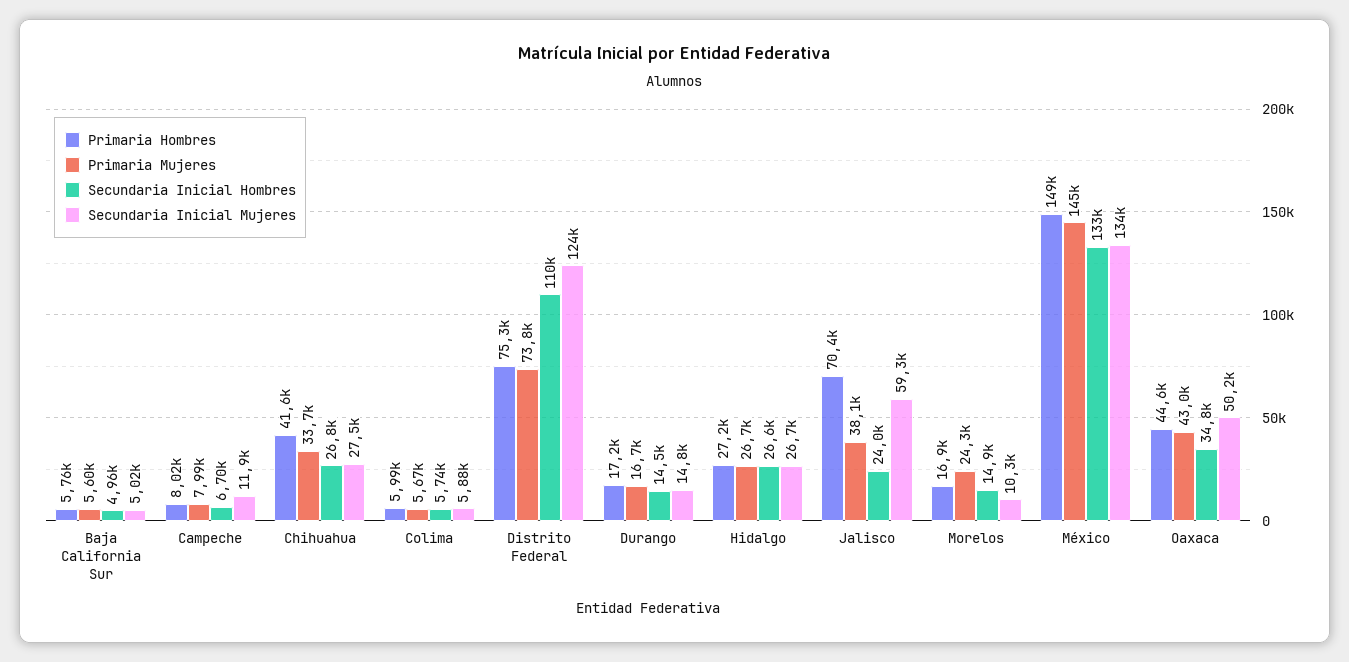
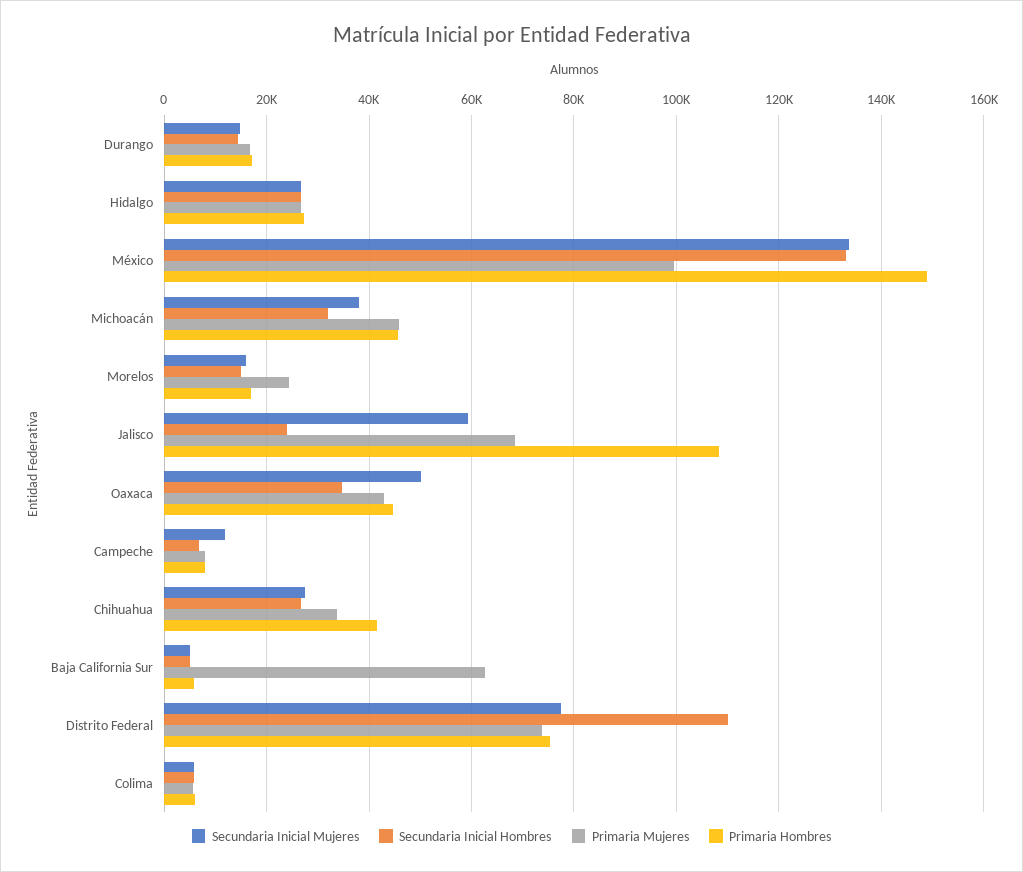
Primaria Mujeres, Baja California Sur: 5600 -> 62000
Secundaria Inicial Mujeres, Distrito Federal: 124000 -> 78000
Primaria Hombres, Jalisco: 70400 -> 108000
Primaria Mujeres, Jalisco: 38100 -> 68000
Secundaria Inicial Mujeres, Morelos: 10300 -> 16000
Primaria Mujeres, México: 145000 -> 100000
Secundaria Inicial Mujeres, Michoacán: none -> 38000
Secundaria Inicial Hombres, Michoacán: none -> 32000
Primaria Mujeres, Michoacán: none -> 46000
Primaria Hombres, Michoacán: none -> 46000

